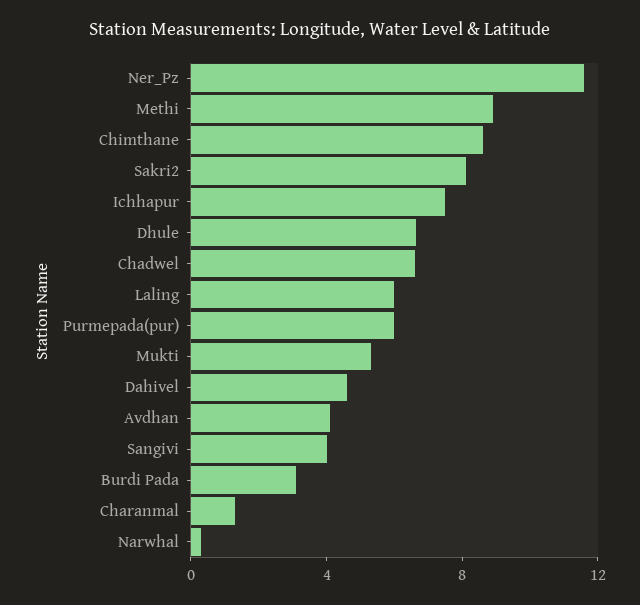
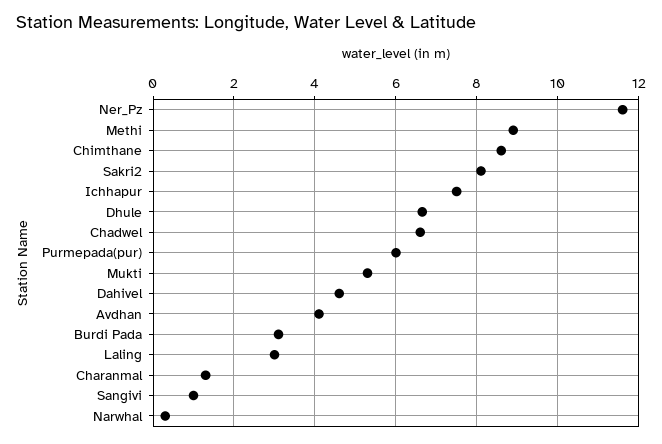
Laling: 6 -> 3
Sangivi: 4 -> 1

